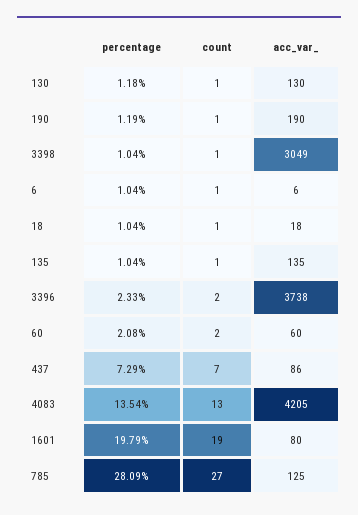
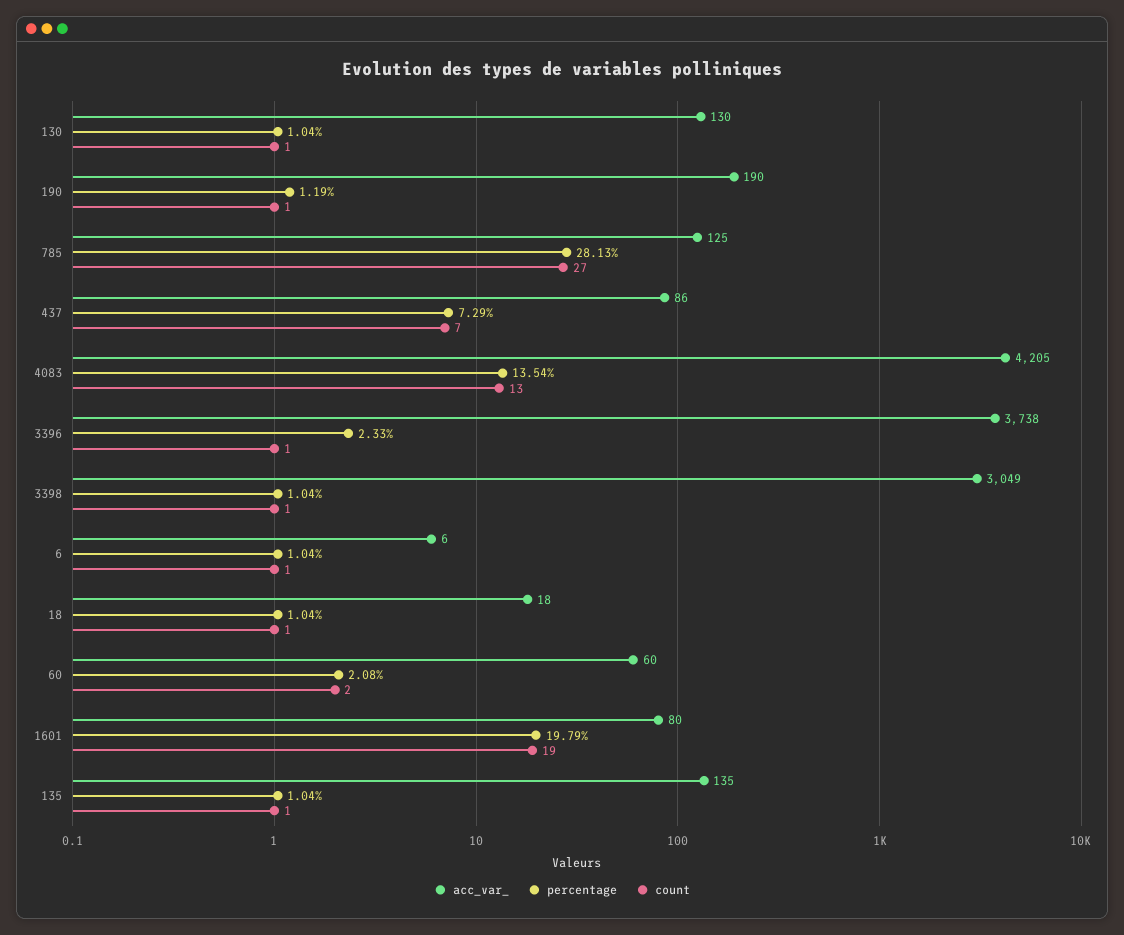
percentage, 130: 1.18 -> 1.04
count, 3396: 2 -> 1
percentage, 785: 28.09 -> 28.13

